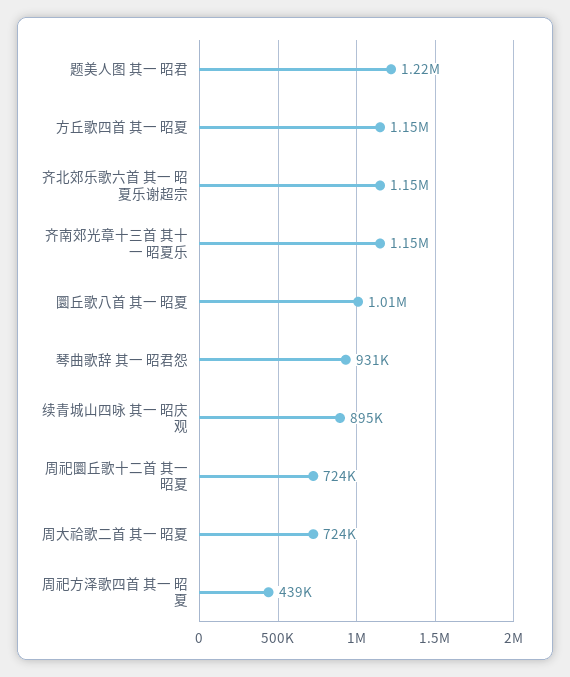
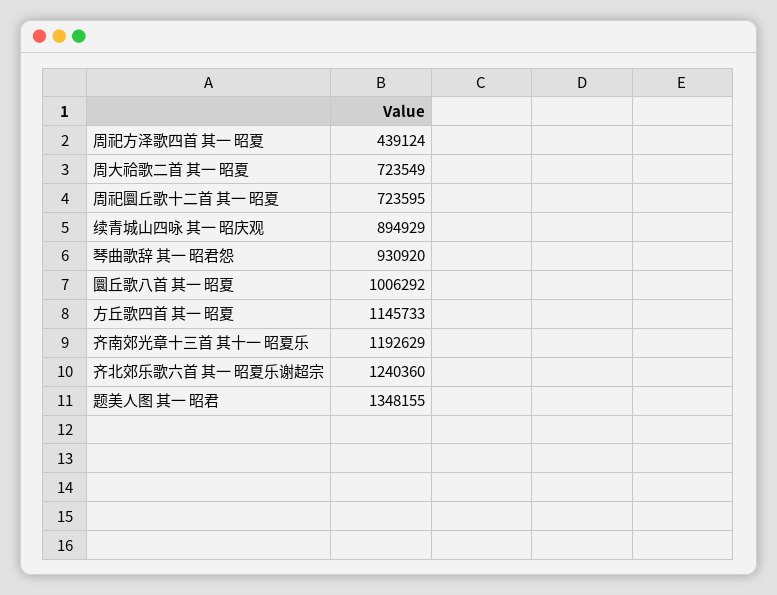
题美人图 其一 昭君: 1220000 -> 1348155
齐北郊乐歌六首 其一 昭夏乐谢超宗: 1150000 -> 1240360
齐南郊光章十三首 其十一 昭夏乐: 1150000 -> 1192629

